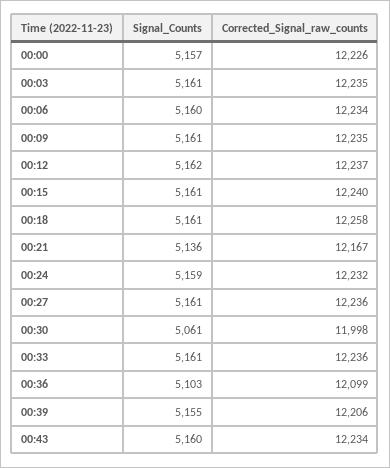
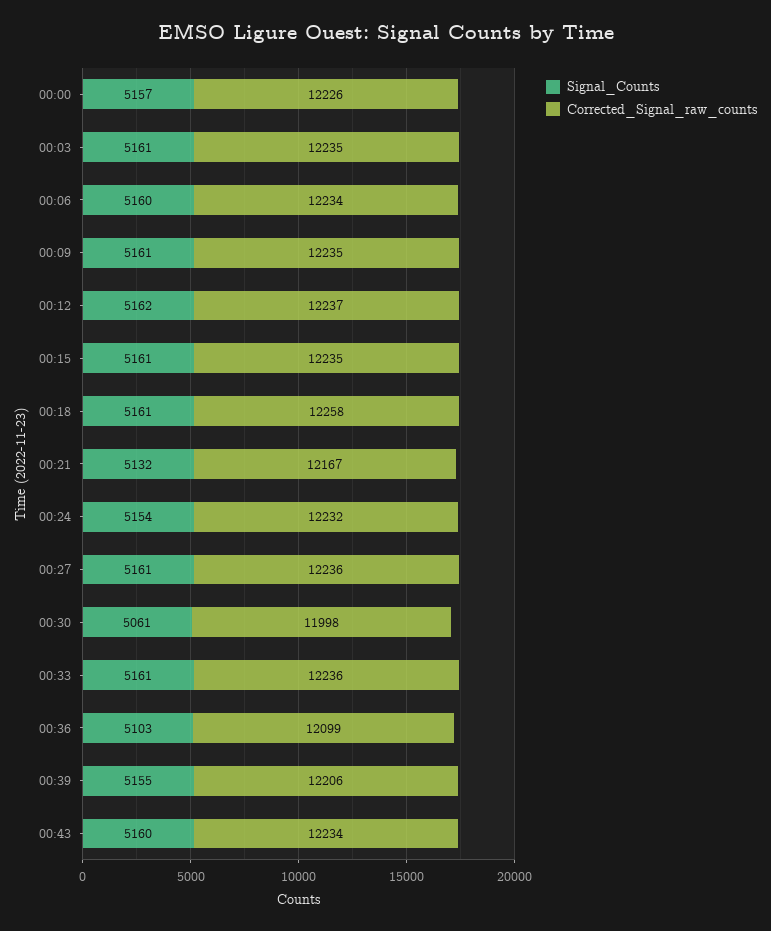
Corrected_Signal_raw_counts, 00:15: 12240 -> 12235
Signal_Counts, 00:21: 5136 -> 5132
Signal_Counts, 00:24: 5159 -> 5154

